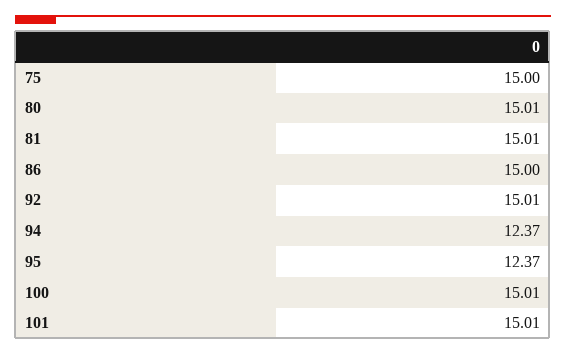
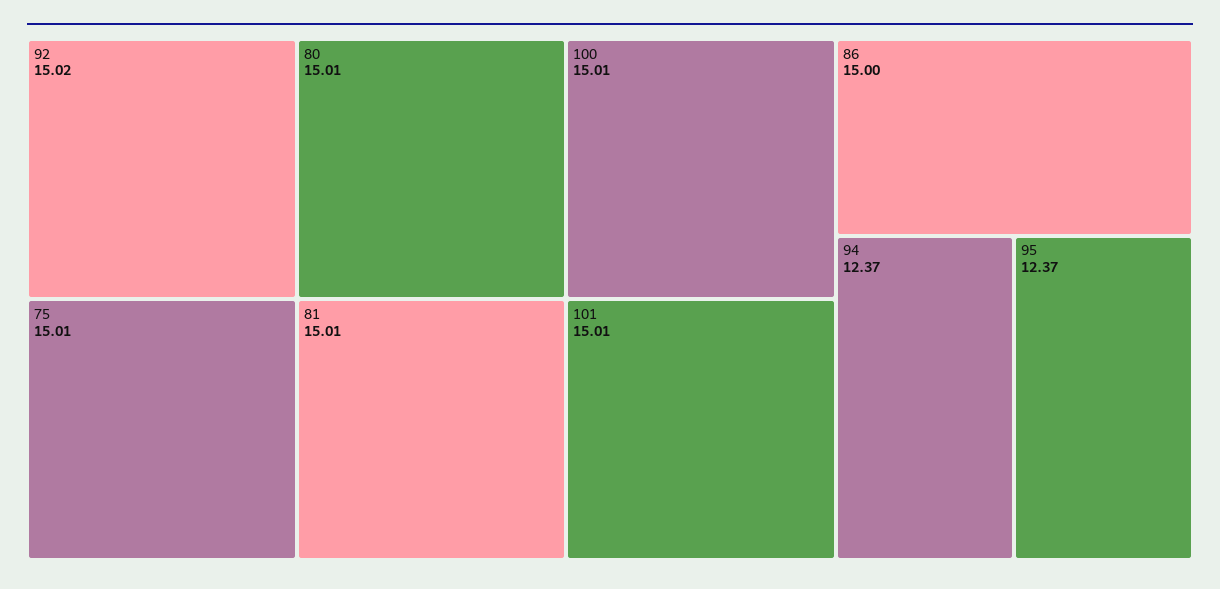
75: 15 -> 15.01
92: 15.01 -> 15.02

